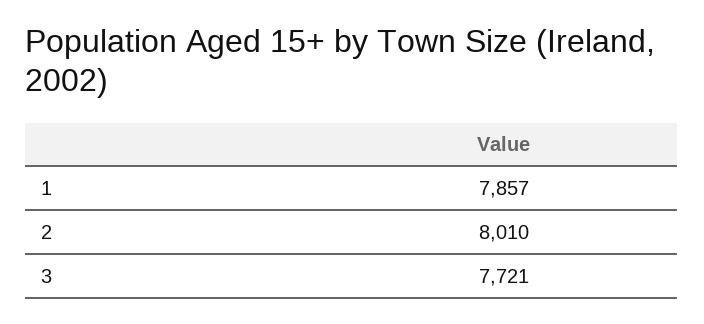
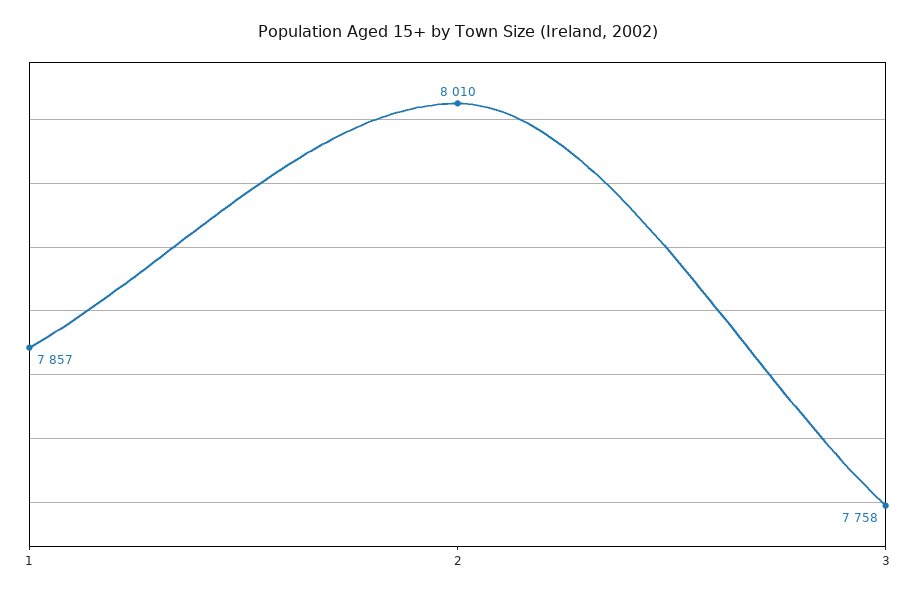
3: 7721 -> 7758

